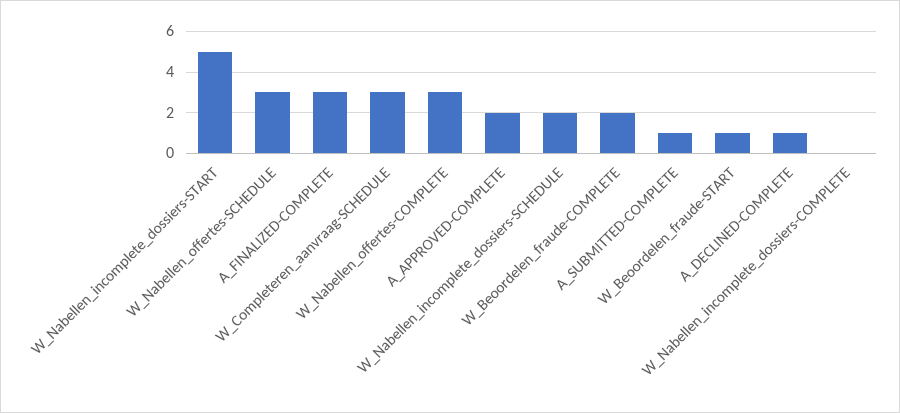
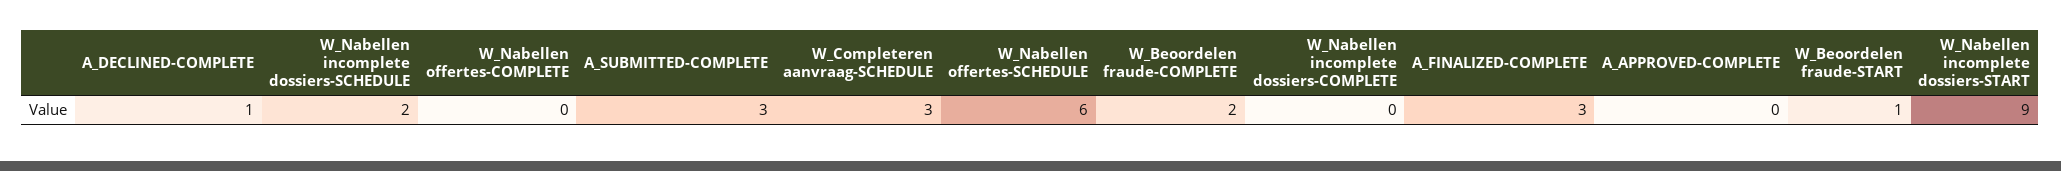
W_Nabellen_incomplete_dossiers-START: 5 -> 9
W_Nabellen_offertes-SCHEDULE: 3 -> 6
W_Nabellen_offertes-COMPLETE: 3 -> 0
A_APPROVED-COMPLETE: 2 -> 0
A_SUBMITTED-COMPLETE: 1 -> 3

